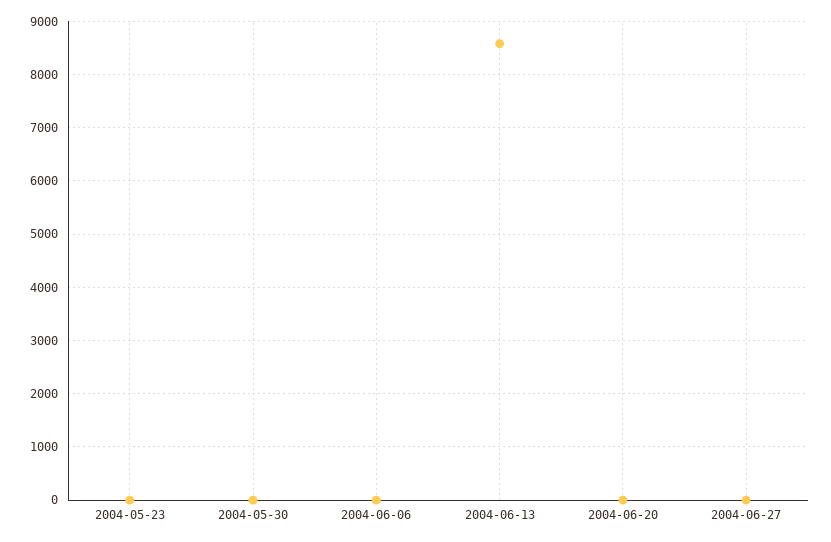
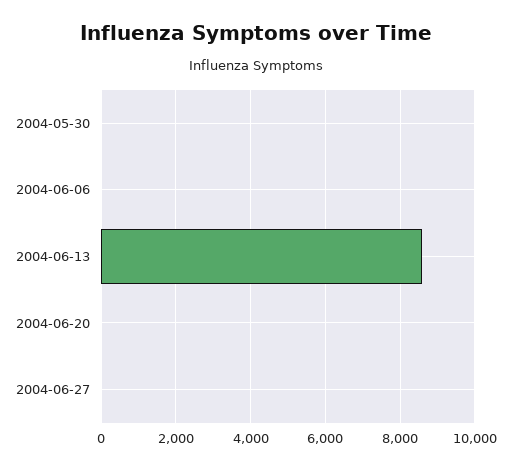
2004-05-23: 0 -> none

